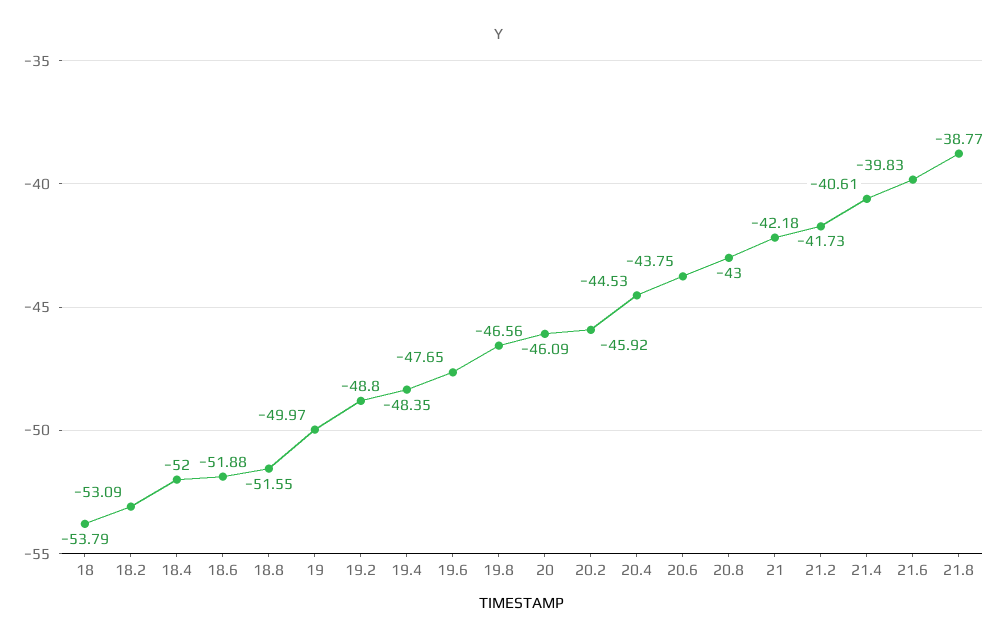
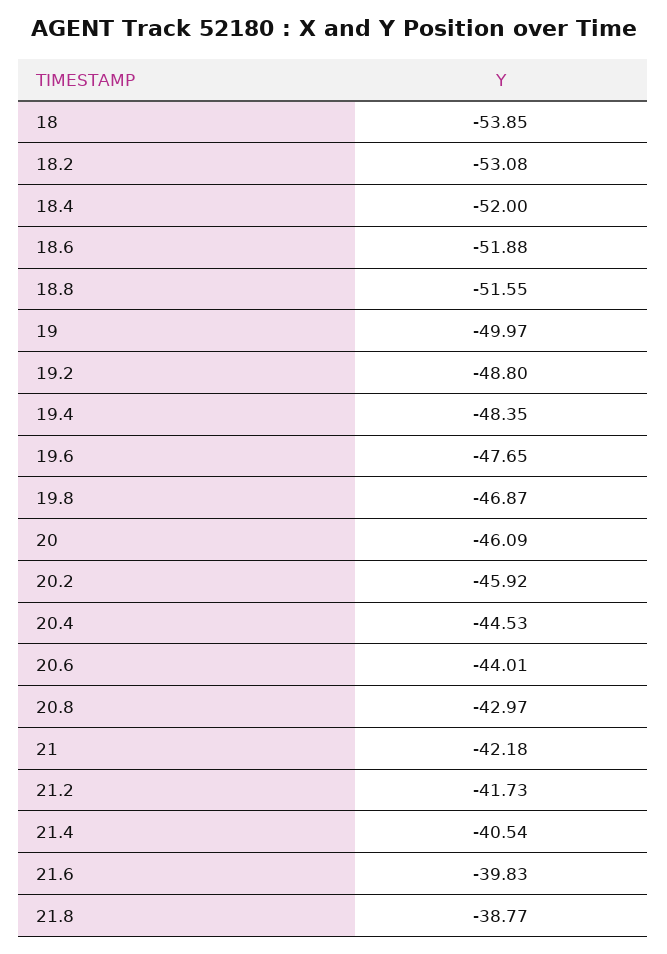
18: -53.79 -> -53.85
18.2: -53.09 -> -53.08
19.8: -46.56 -> -46.87
20.6: -43.75 -> -44.01
20.8: -43 -> -42.97
21.4: -40.61 -> -40.54

